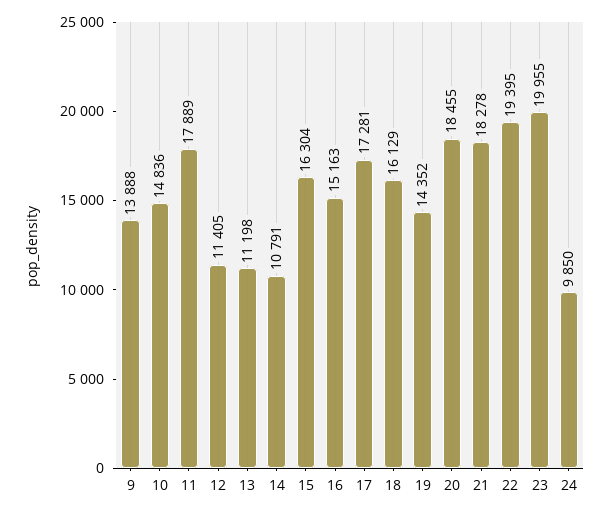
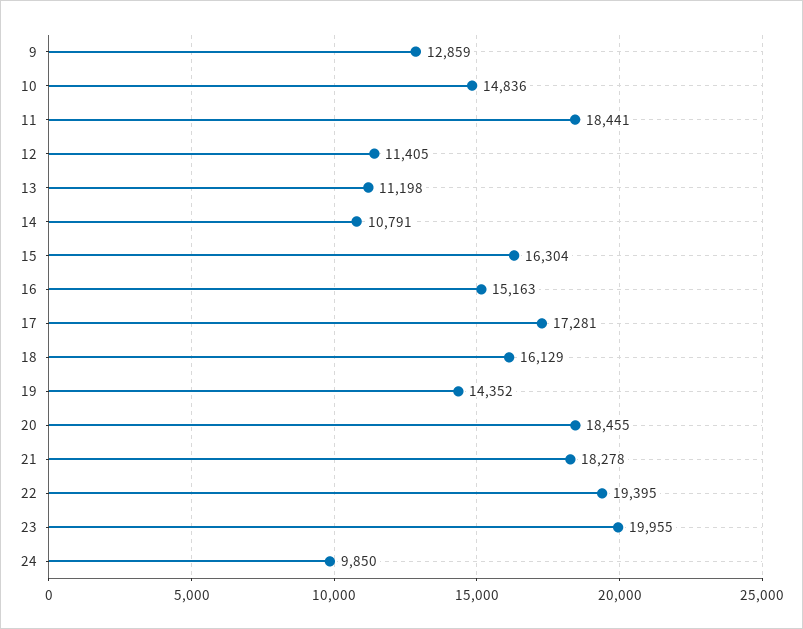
9: 13888 -> 12859
11: 17889 -> 18441

